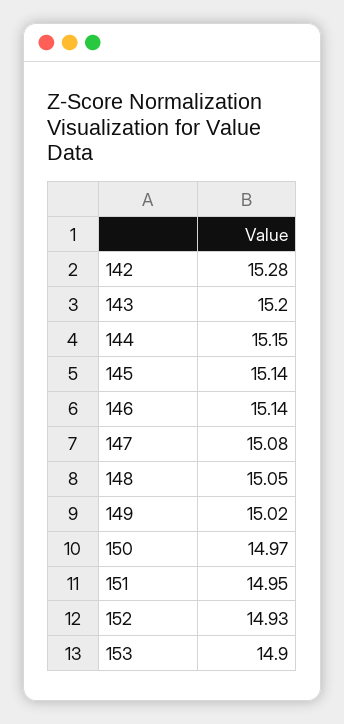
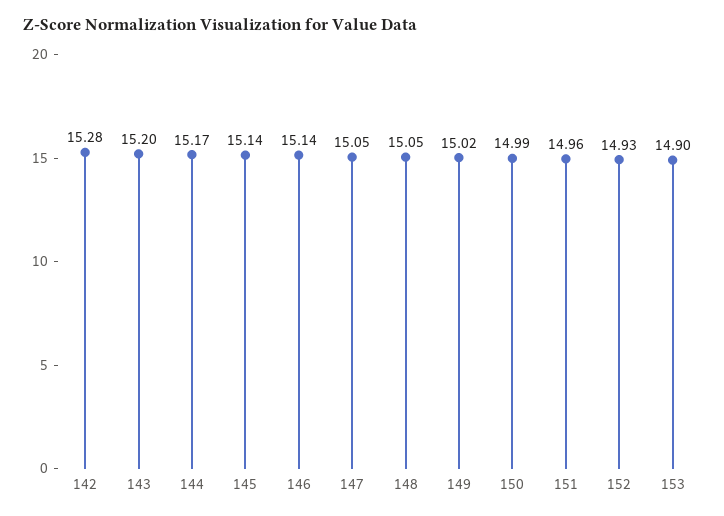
144: 15.15 -> 15.17
147: 15.08 -> 15.05
150: 14.97 -> 14.99
151: 14.95 -> 14.96

